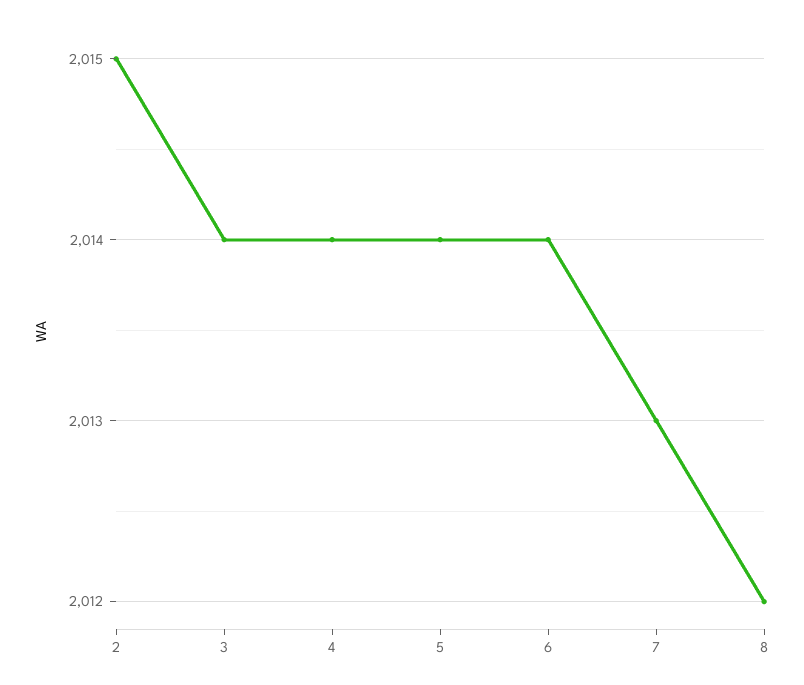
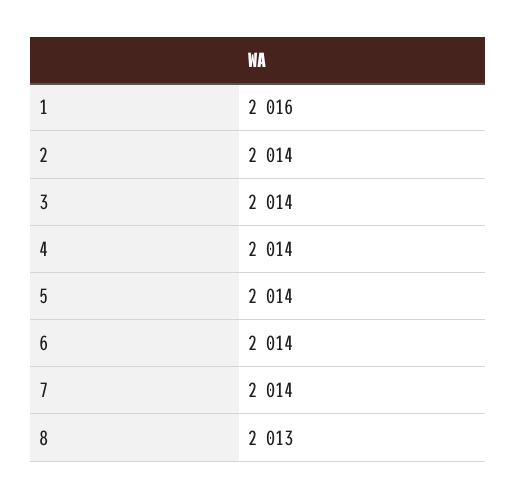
2: 2015 -> 2014
7: 2013 -> 2014
8: 2012 -> 2013
1: none -> 2016

